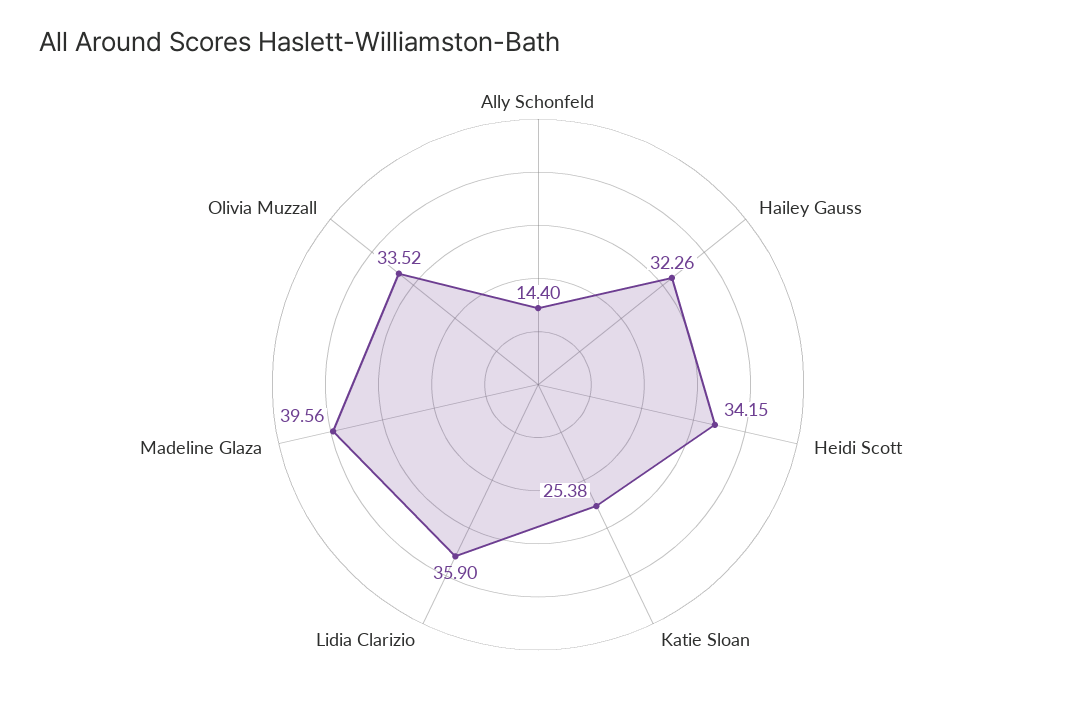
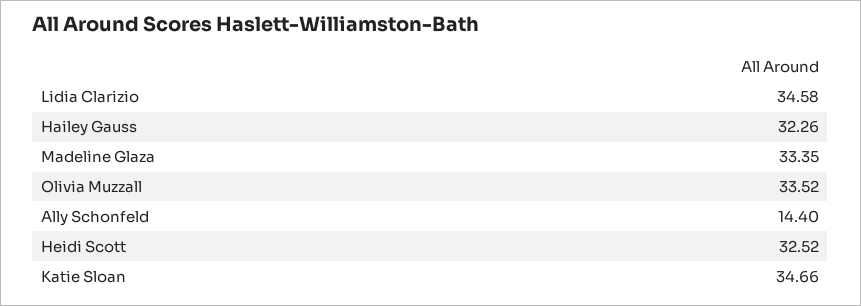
Heidi Scott: 34.15 -> 32.52
Katie Sloan: 25.38 -> 34.66
Lidia Clarizio: 35.9 -> 34.58
Madeline Glaza: 39.56 -> 33.35

